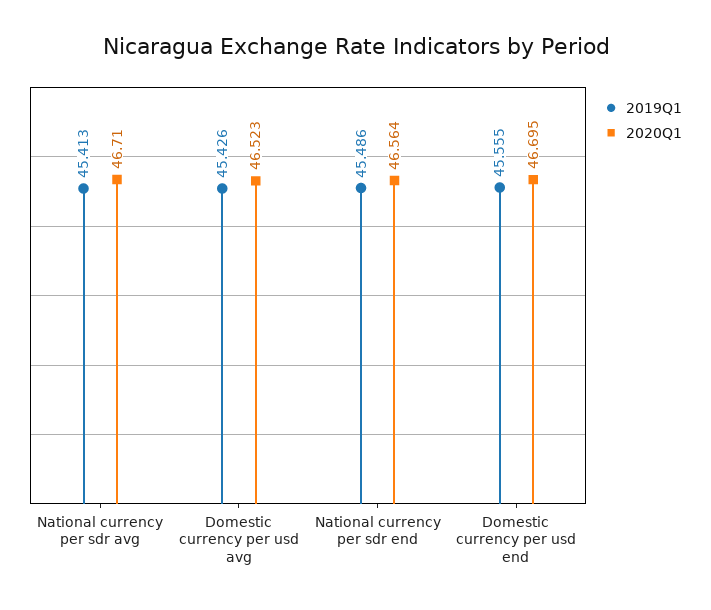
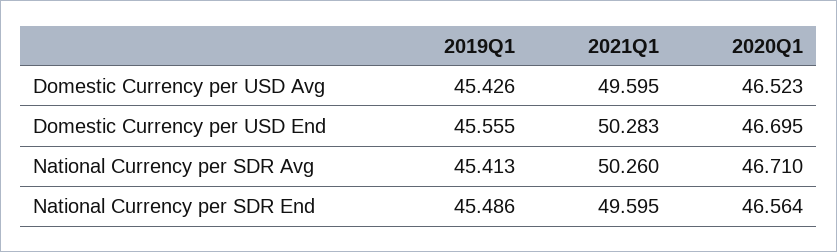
2021Q1, Domestic currency per usd avg: none -> 49.595
2021Q1, Domestic currency per usd end: none -> 50.283
2021Q1, National currency per sdr avg: none -> 50.26
2021Q1, National currency per sdr end: none -> 49.595

